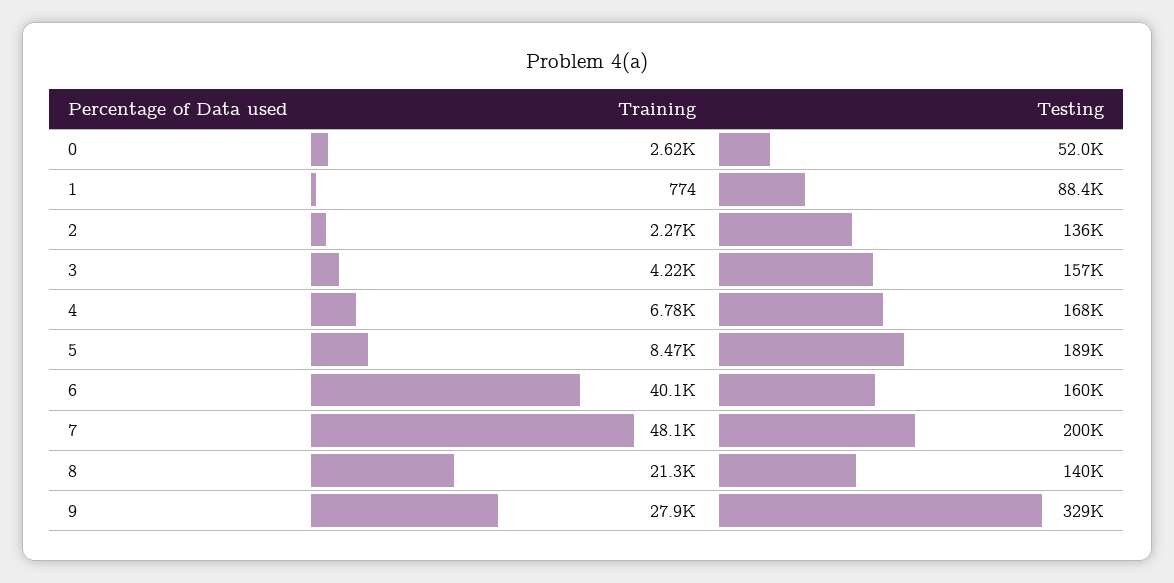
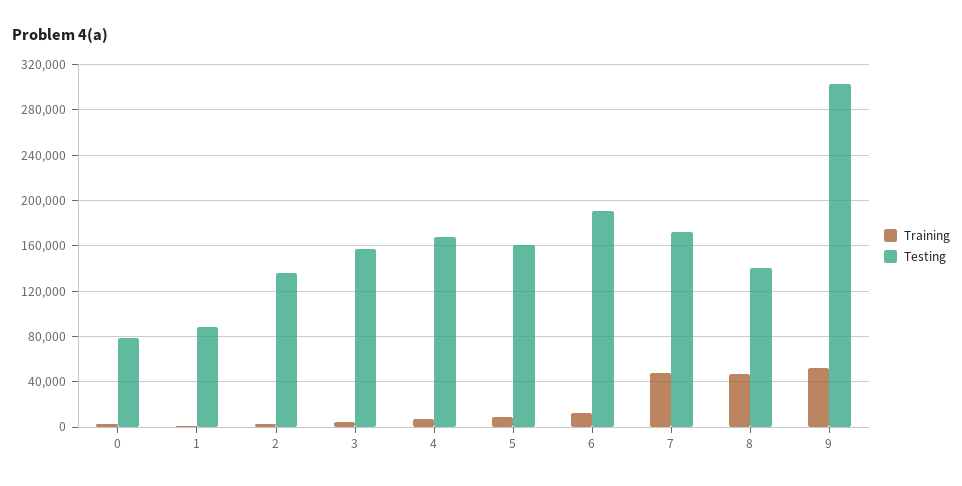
Testing, 0: 52000 -> 80000
Testing, 5: 189000 -> 160000
Training, 6: 40100 -> 10000
Testing, 6: 160000 -> 190000
Testing, 7: 200000 -> 170000
Training, 8: 21300 -> 50000
Training, 9: 27900 -> 50000
Testing, 9: 329000 -> 300000

